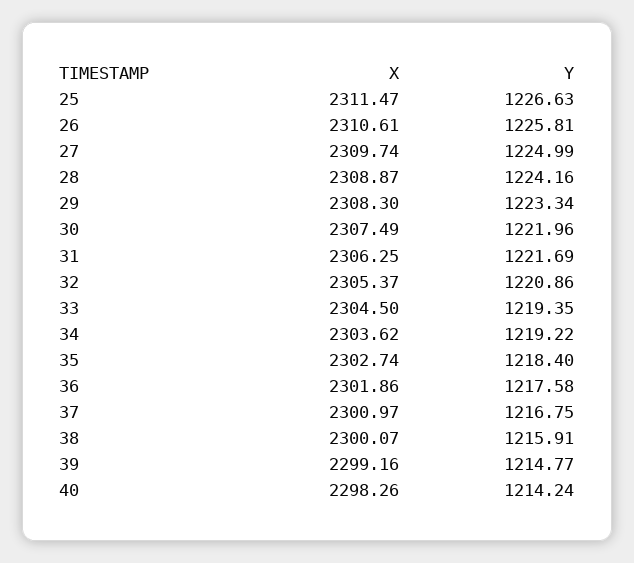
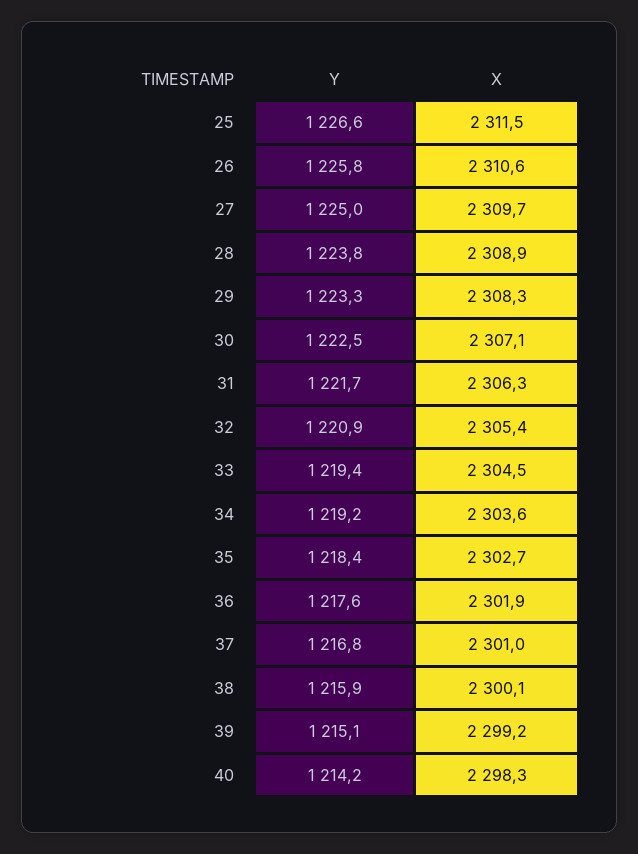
Y, 28: 1224.16 -> 1223.8
X, 30: 2307.49 -> 2307.1
Y, 30: 1221.96 -> 1222.5
Y, 39: 1214.77 -> 1215.1

